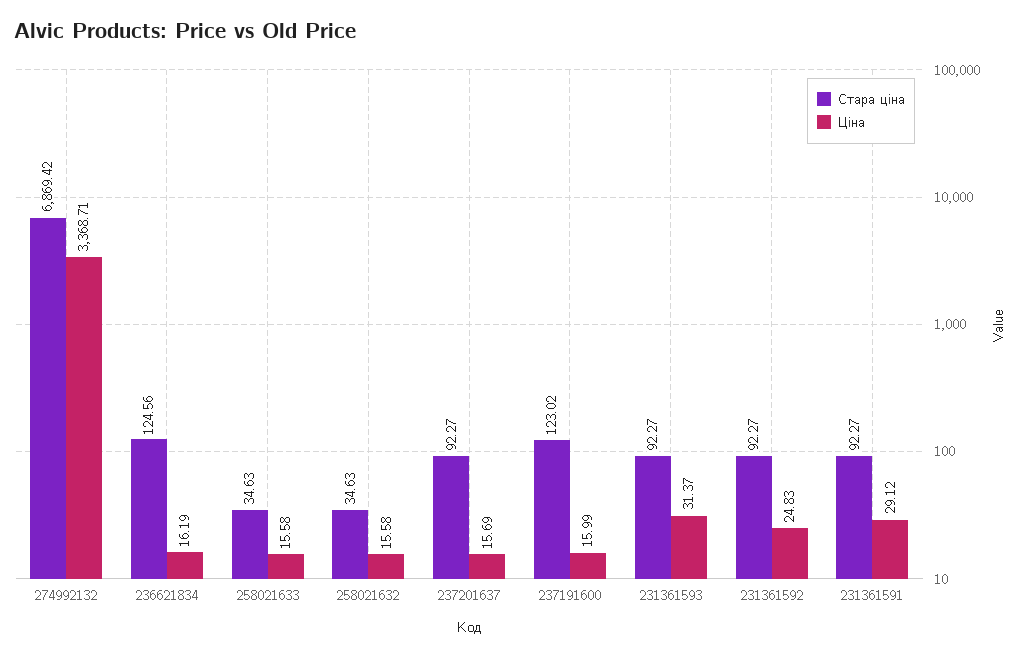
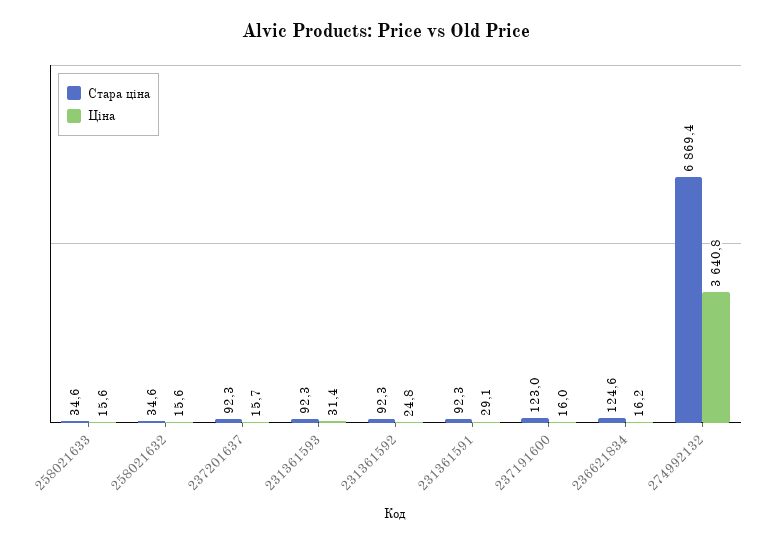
Ціна, 274992132: 3368.71 -> 3640.8

